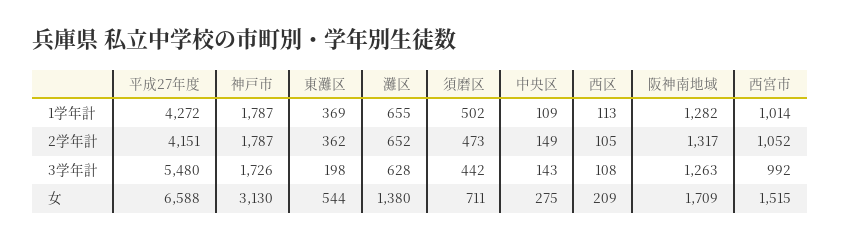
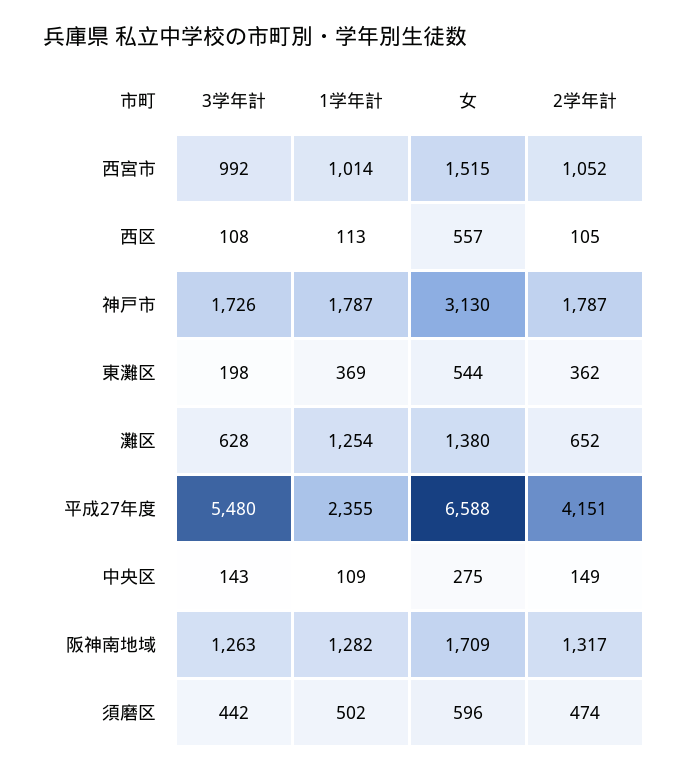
平成27年度, 1学年計: 4272 -> 2355
灘区, 1学年計: 655 -> 1254
須磨区, 2学年計: 473 -> 474
須磨区, 女: 711 -> 596
西区, 女: 209 -> 557

